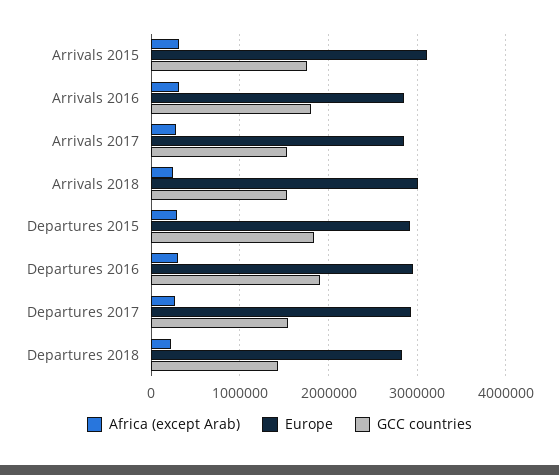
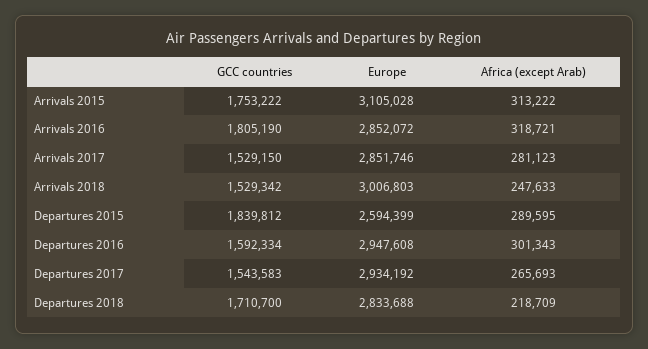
Europe, Departures 2015: 2900000 -> 2594399
GCC countries, Departures 2016: 1900000 -> 1592334
GCC countries, Departures 2018: 1400000 -> 1710700

